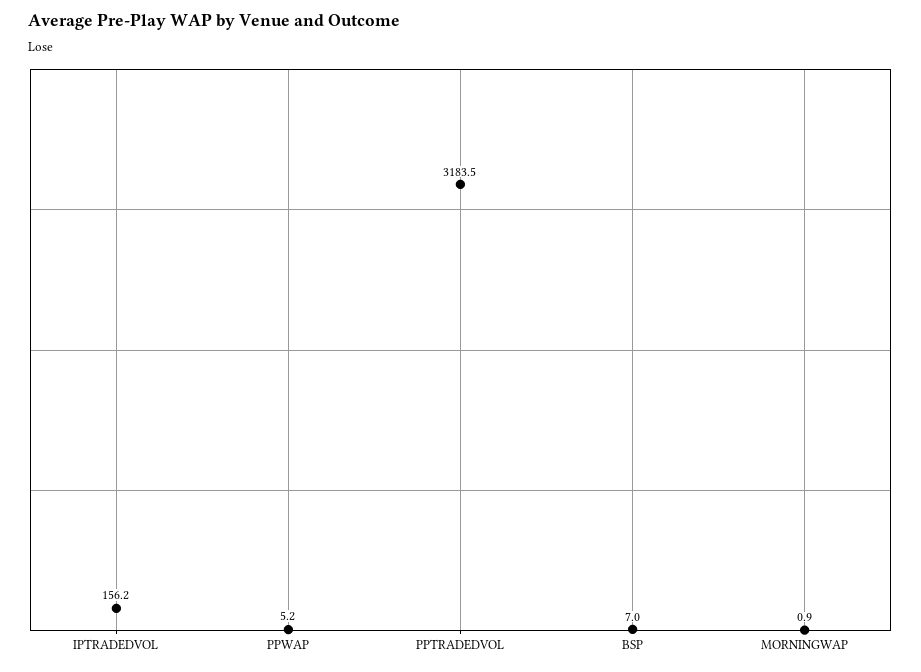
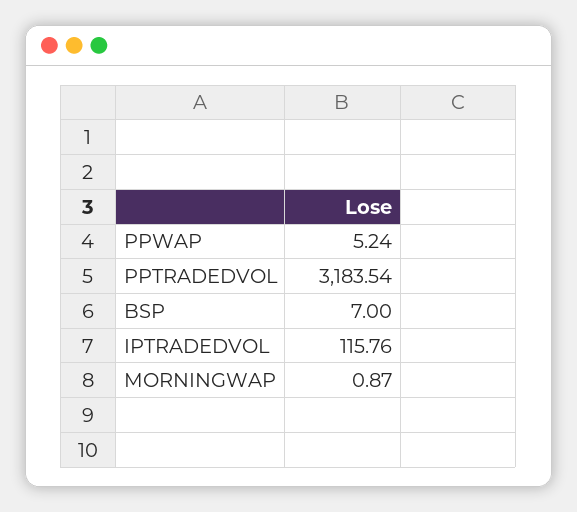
IPTRADEDVOL: 156.2 -> 115.76

